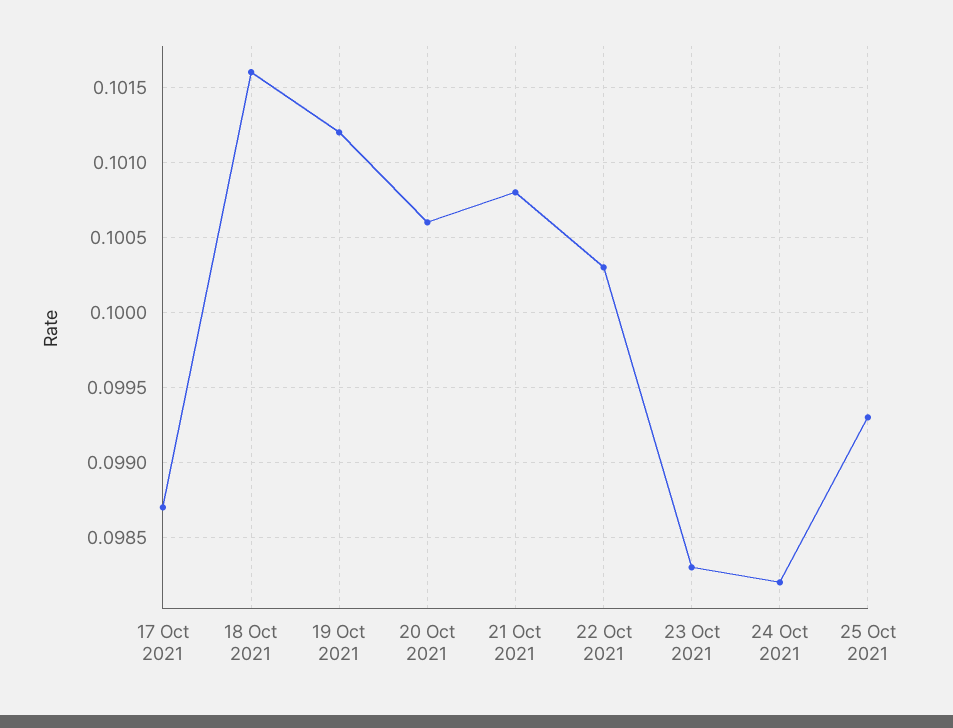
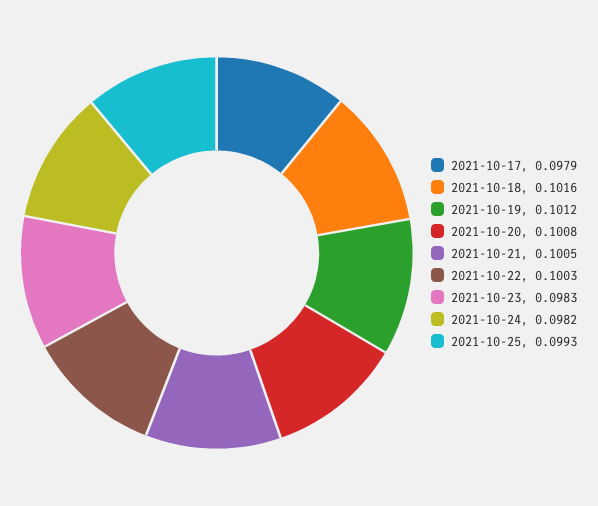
17 Oct 2021: 0.0987 -> 0.0979
20 Oct 2021: 0.1006 -> 0.1008
21 Oct 2021: 0.1008 -> 0.1005

